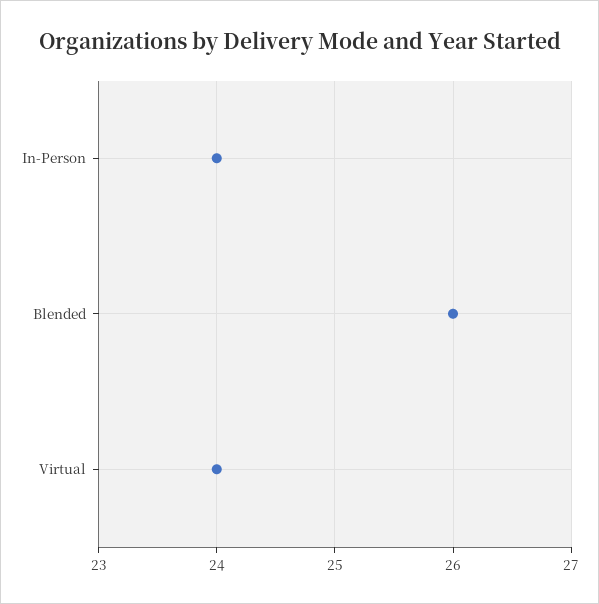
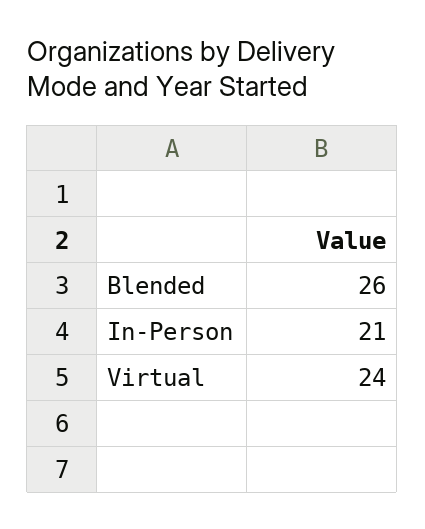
In-Person: 24 -> 21

